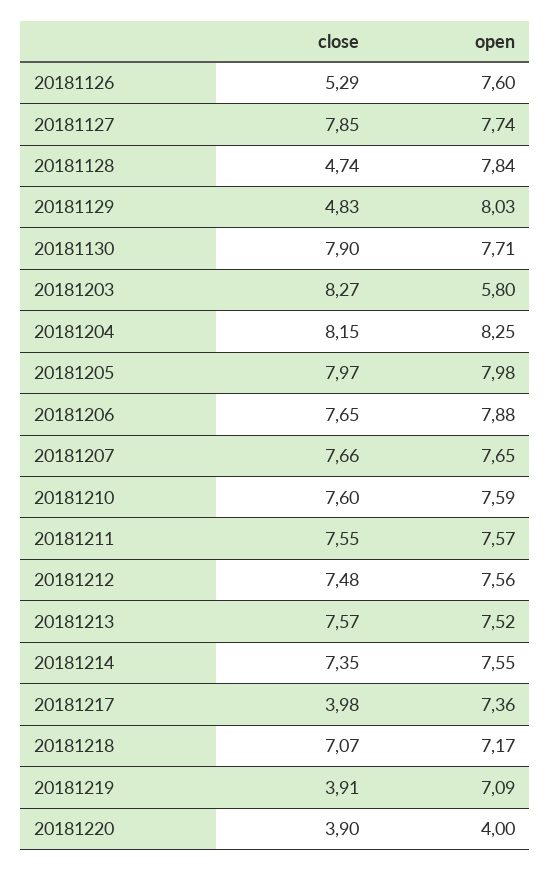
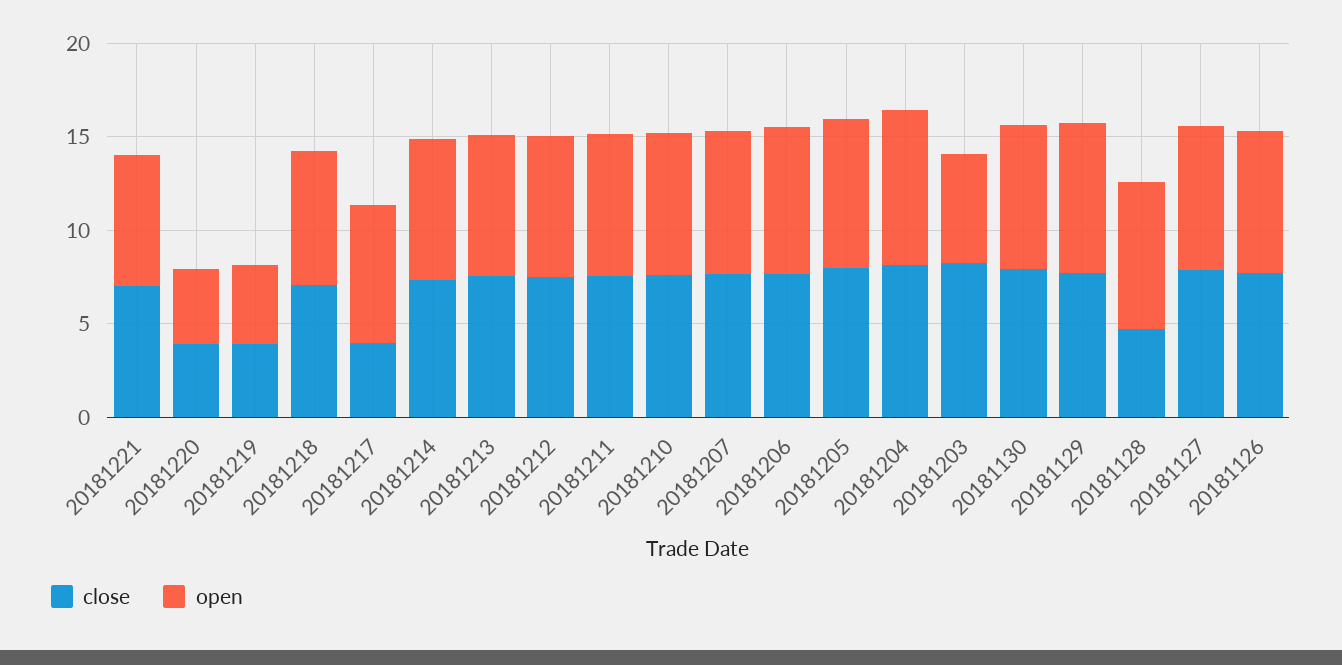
close, 20181126: 5.29 -> 8
close, 20181129: 4.83 -> 8
open, 20181219: 7.09 -> 4
close, 20181221: none -> 7
open, 20181221: none -> 7

